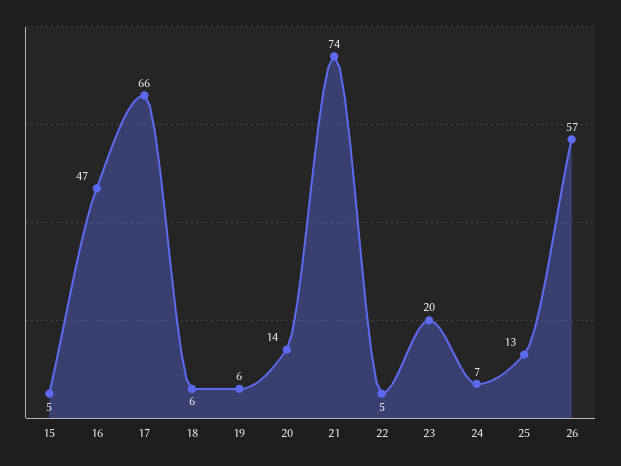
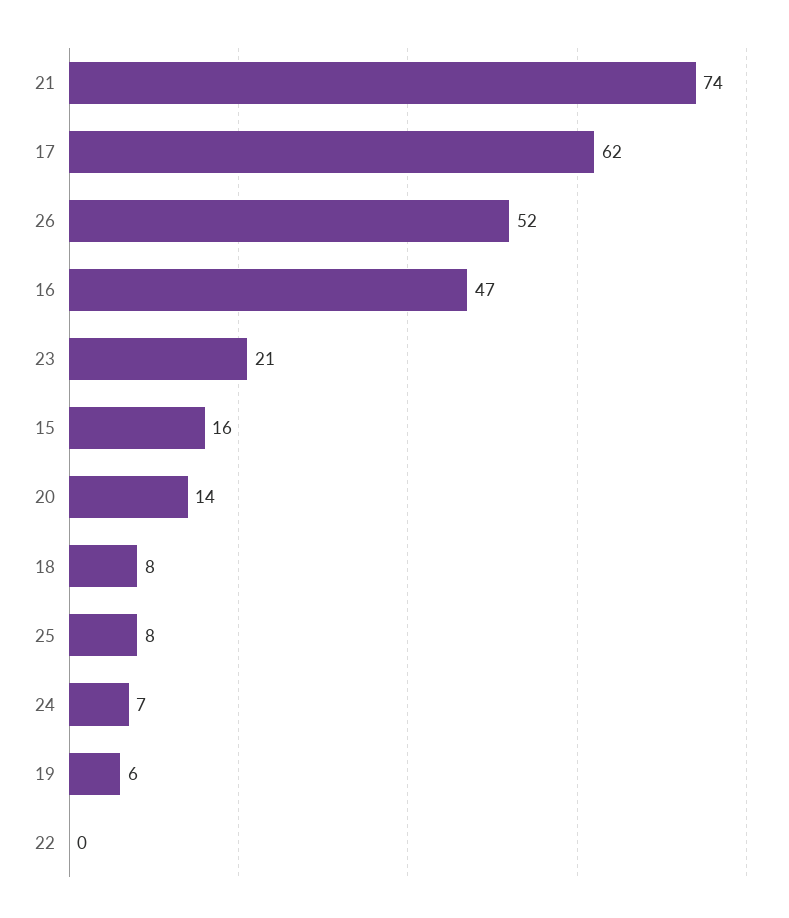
15: 5 -> 16
17: 66 -> 62
18: 6 -> 8
22: 5 -> 0
23: 20 -> 21
25: 13 -> 8
26: 57 -> 52

